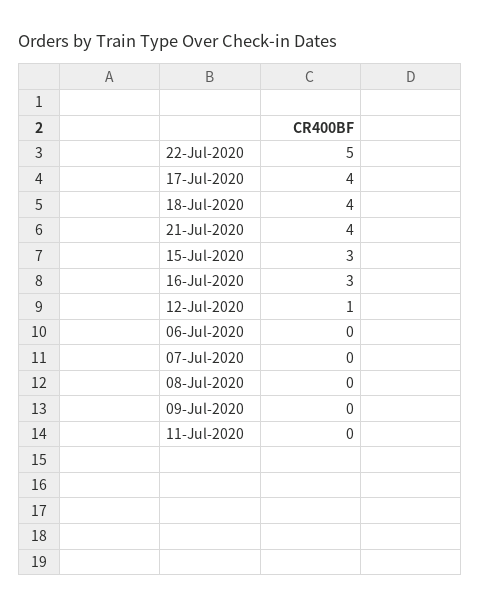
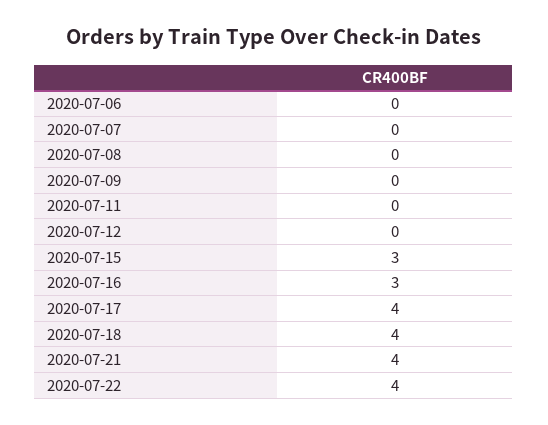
22-Jul-2020: 5 -> 4
12-Jul-2020: 1 -> 0

